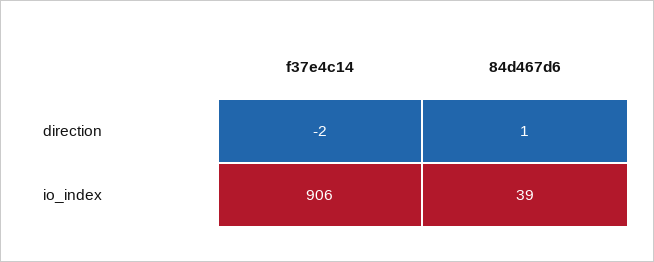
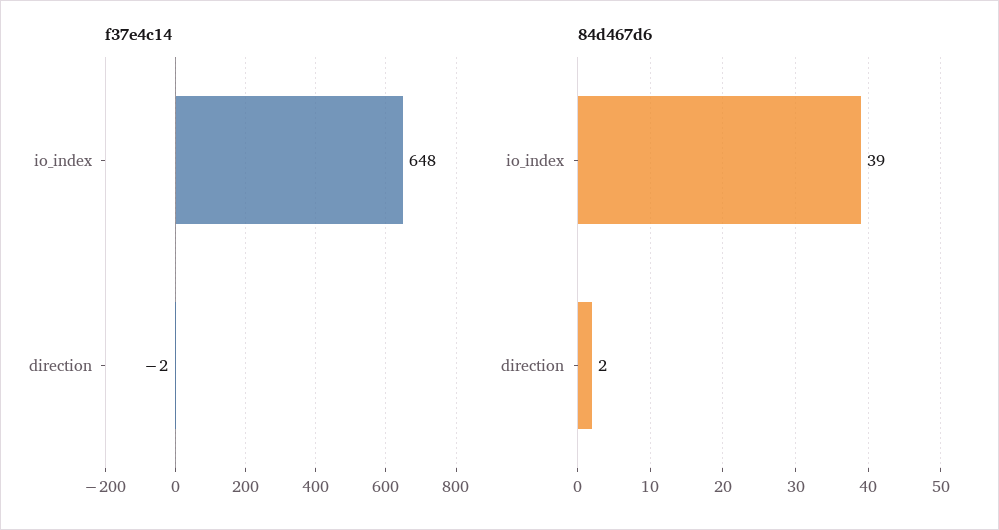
84d467d6, direction: 1 -> 2
f37e4c14, io_index: 906 -> 648

